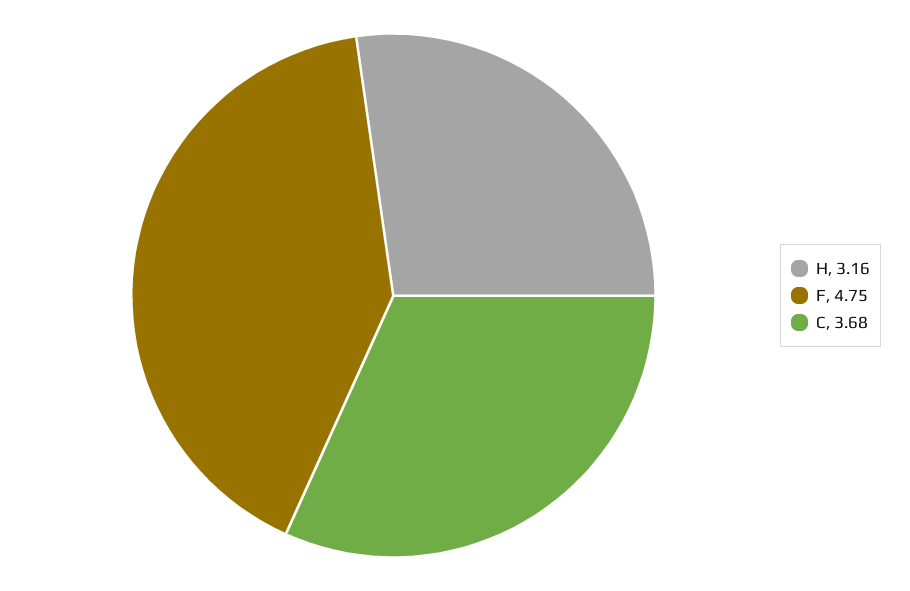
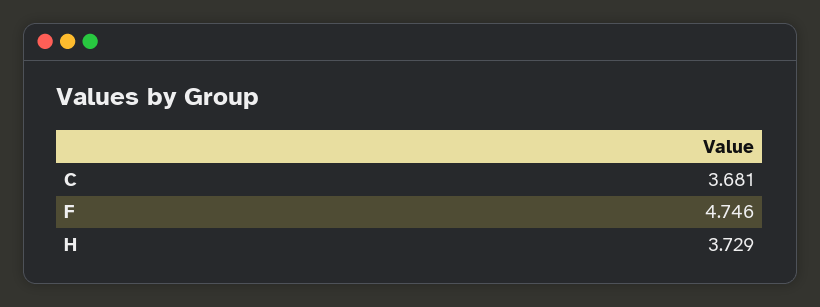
H: 3.16 -> 3.729

